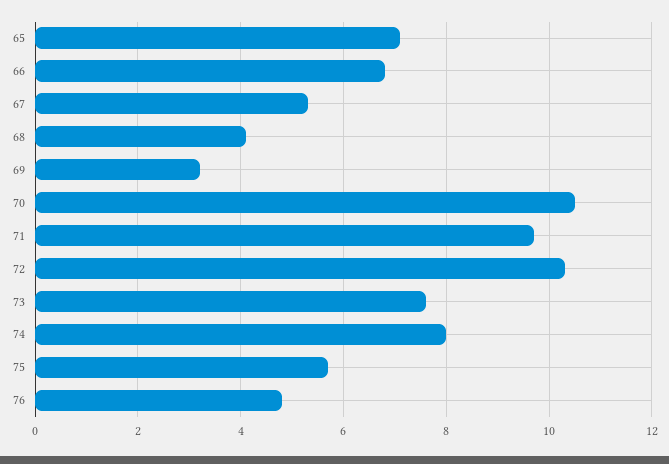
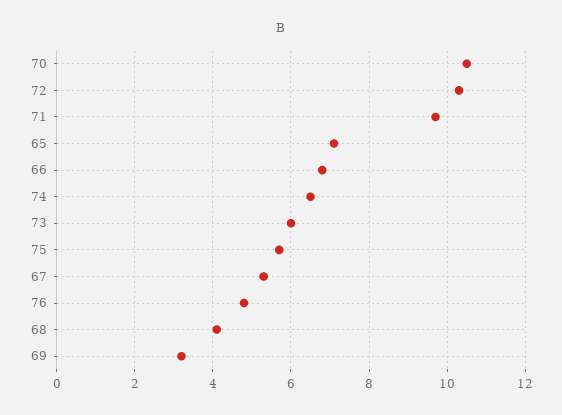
73: 7.5 -> 6
74: 8 -> 6.5

